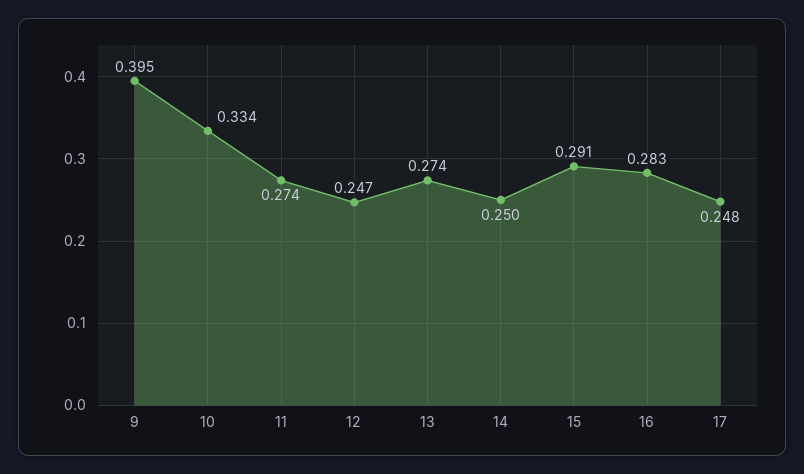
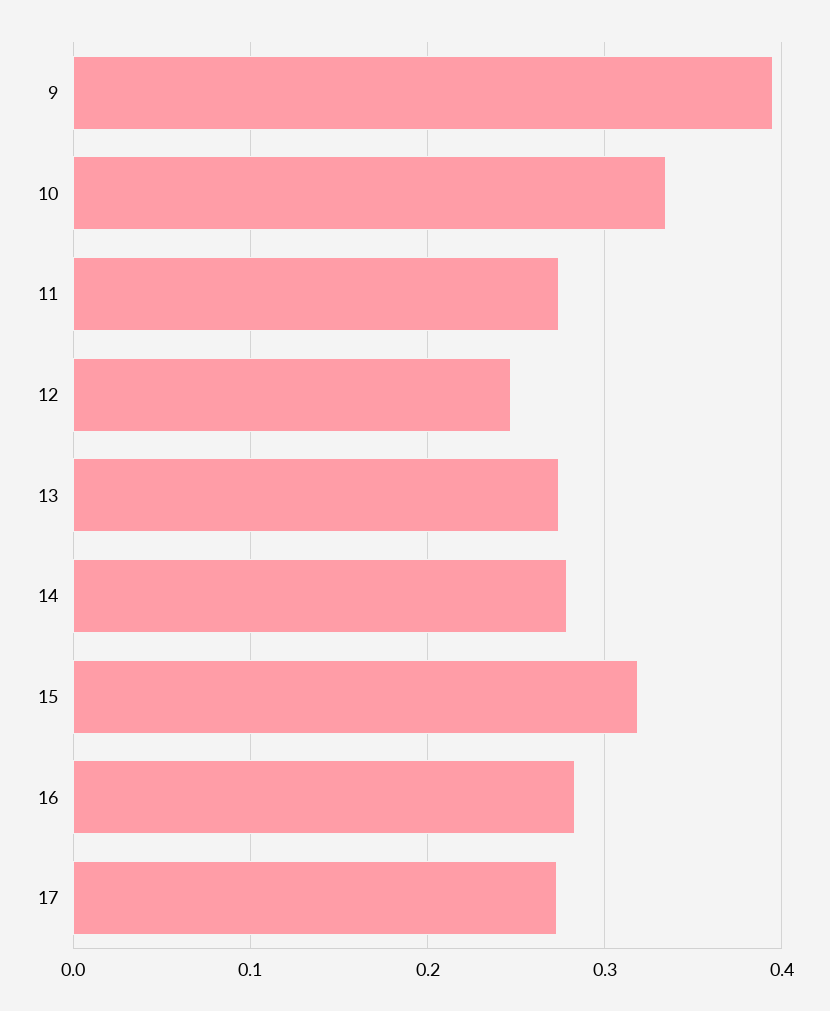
14: 0.25 -> 0.28
15: 0.291 -> 0.32
17: 0.248 -> 0.27

